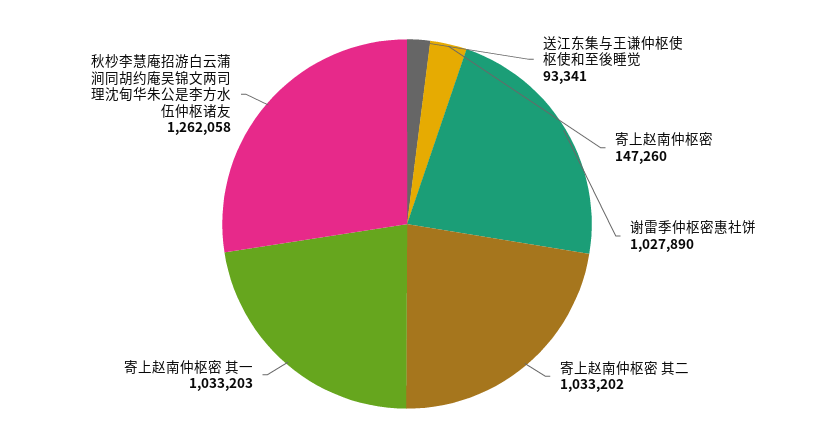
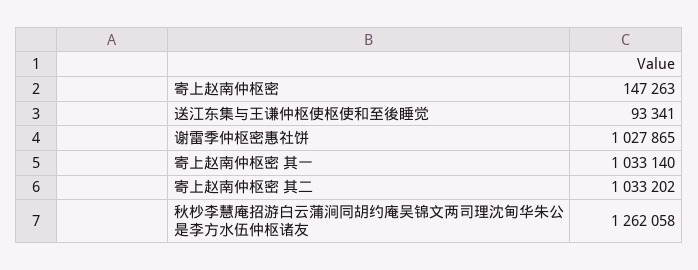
寄上赵南仲枢密: 147260 -> 147263
谢雷季仲枢密惠社饼: 1027890 -> 1027865
寄上赵南仲枢密 其一: 1033203 -> 1033140

